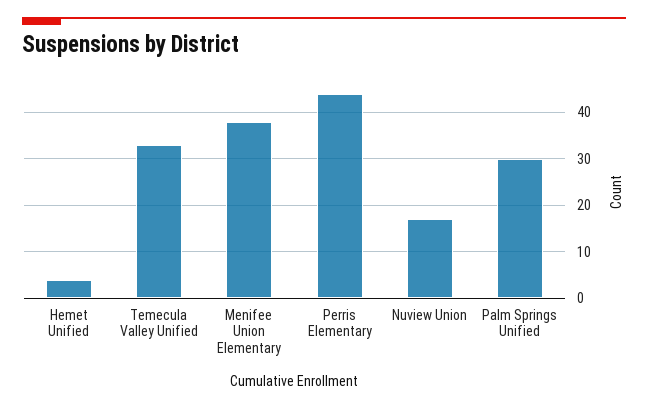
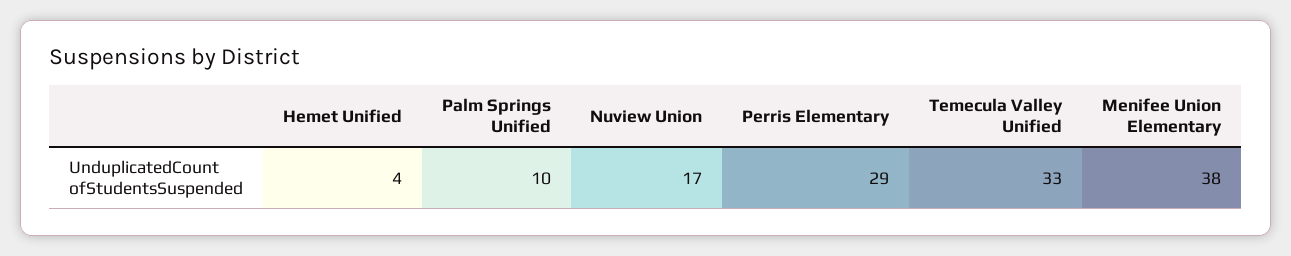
Perris Elementary: 45 -> 29
Palm Springs Unified: 30 -> 10

